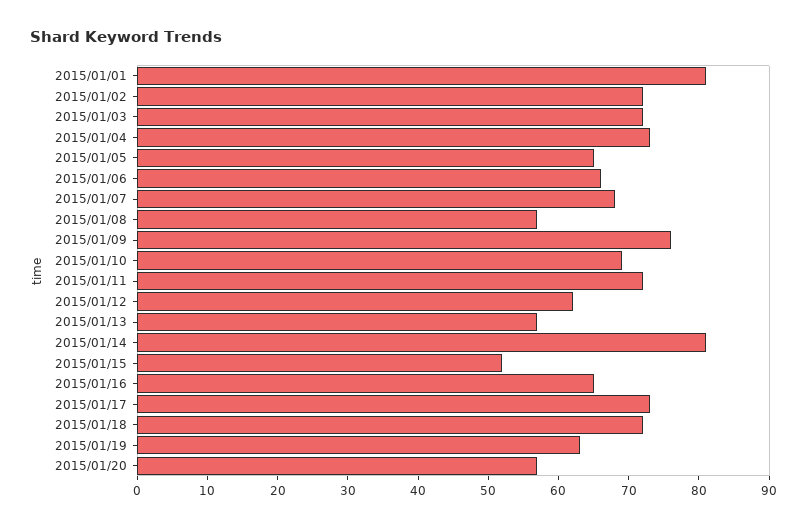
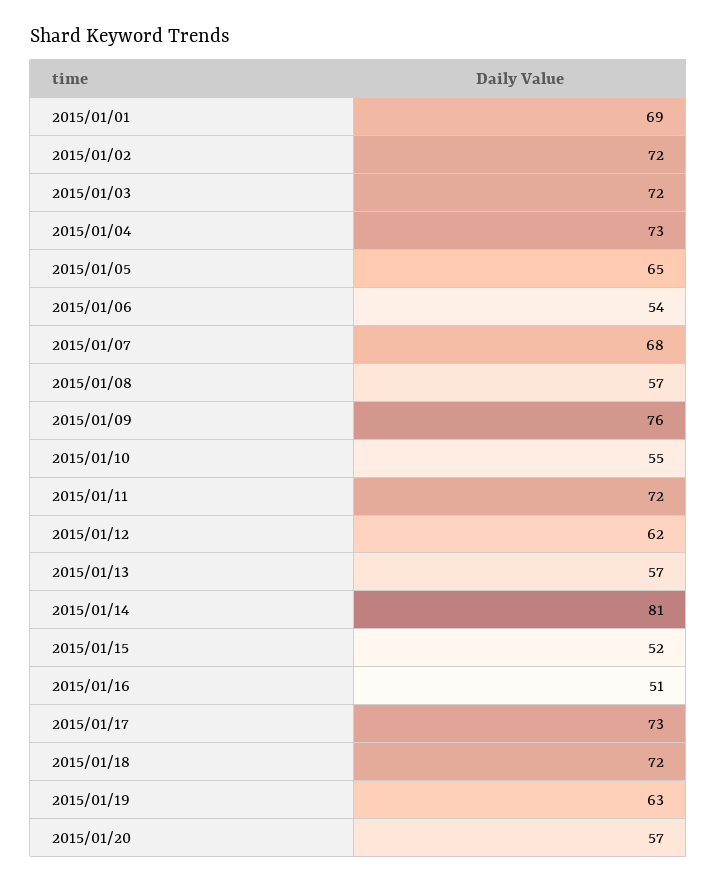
2015/01/01: 80 -> 69
2015/01/06: 65 -> 54
2015/01/10: 70 -> 55
2015/01/16: 65 -> 51

